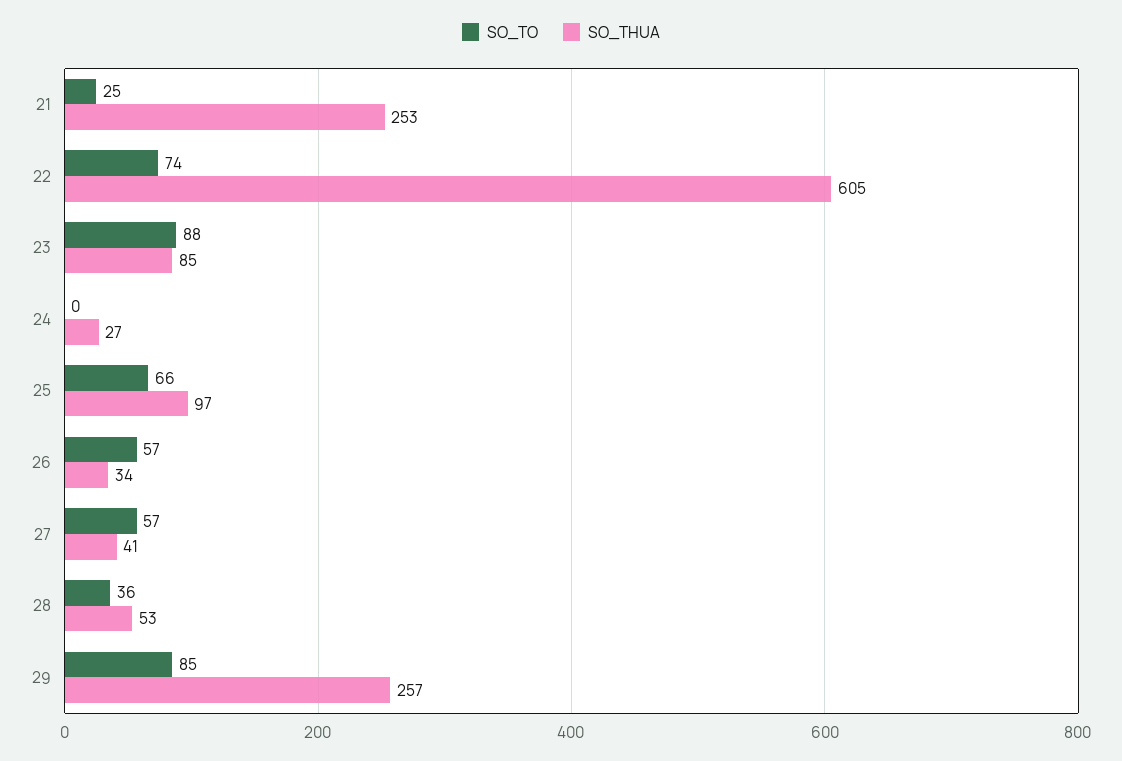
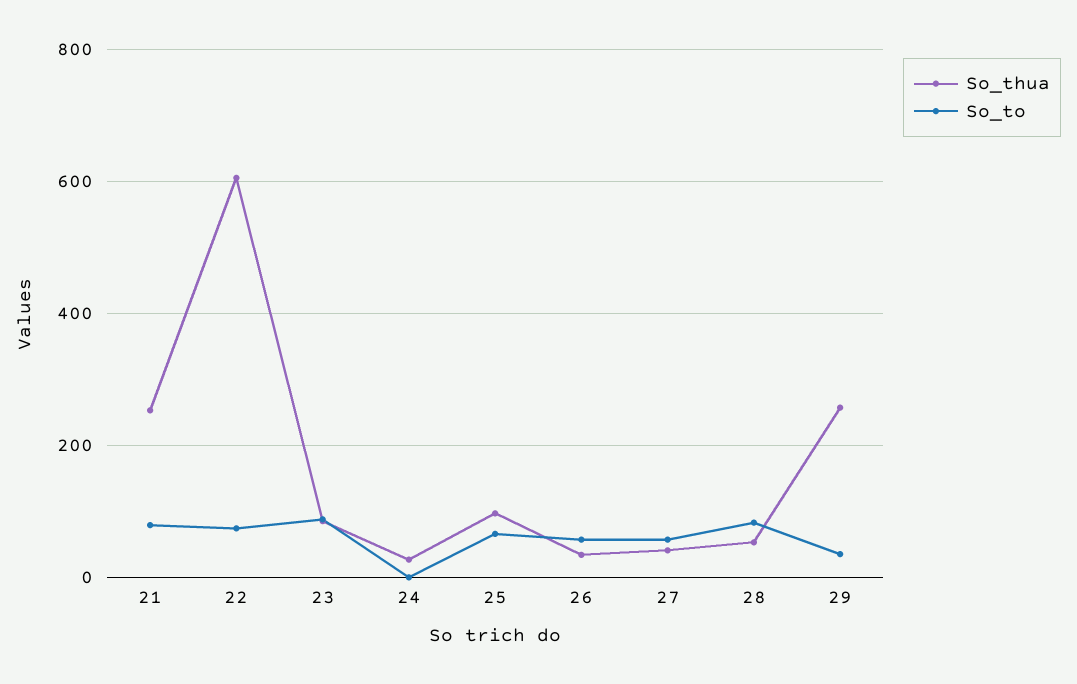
SO_TO, 21: 25 -> 80
SO_TO, 28: 36 -> 80
SO_TO, 29: 85 -> 40

